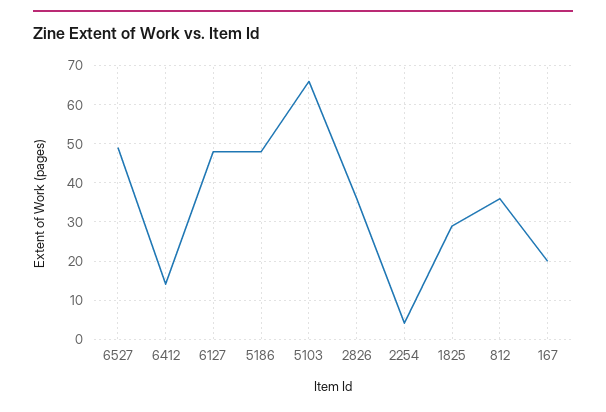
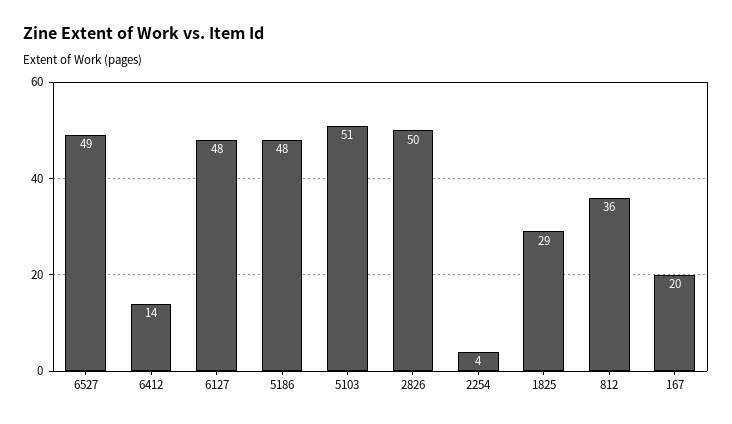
5103: 65 -> 51
2826: 35 -> 50

